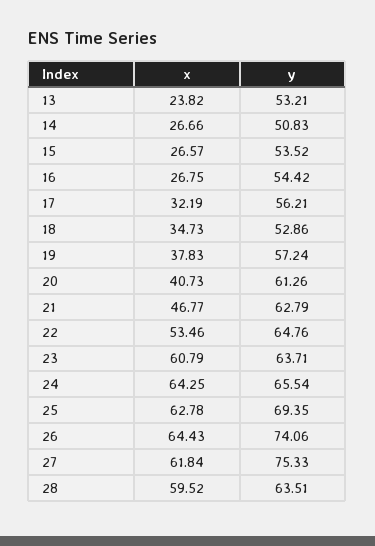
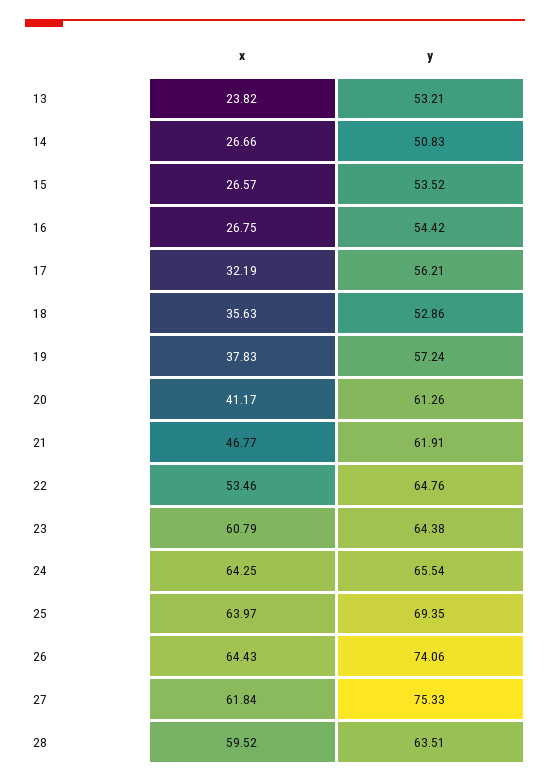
x, 18: 34.73 -> 35.63
x, 20: 40.73 -> 41.17
y, 21: 62.79 -> 61.91
y, 23: 63.71 -> 64.38
x, 25: 62.78 -> 63.97

